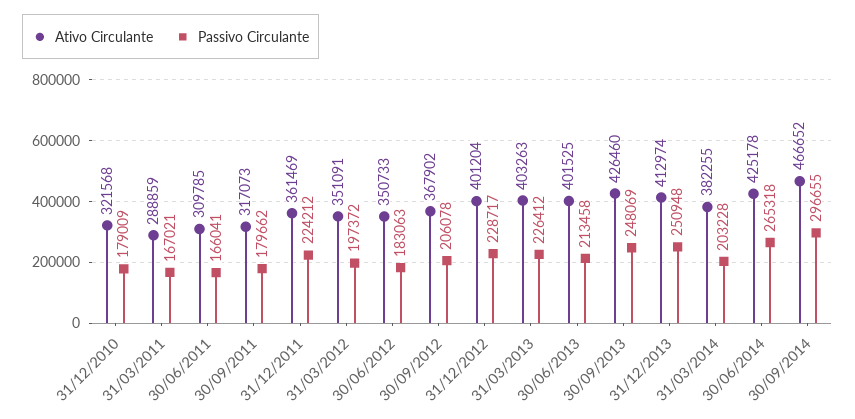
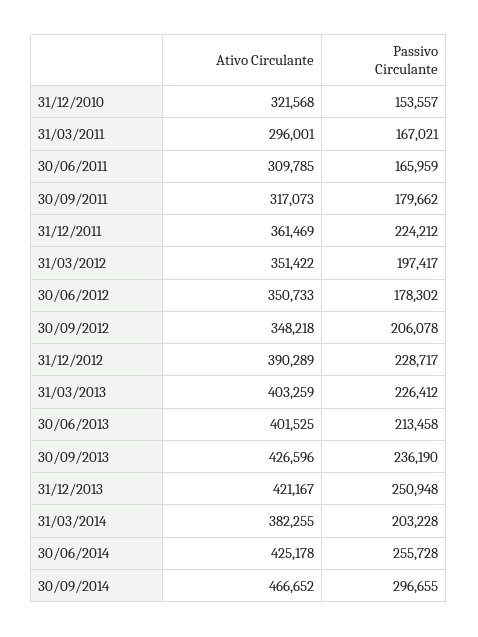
Passivo Circulante, 31/12/2010: 179009 -> 153557
Ativo Circulante, 31/03/2011: 288859 -> 296001
Passivo Circulante, 30/06/2011: 166041 -> 165959
Ativo Circulante, 31/03/2012: 351091 -> 351422
Passivo Circulante, 31/03/2012: 197372 -> 197417
Passivo Circulante, 30/06/2012: 183063 -> 178302
Ativo Circulante, 30/09/2012: 367902 -> 348218
Ativo Circulante, 31/12/2012: 401204 -> 390289
Ativo Circulante, 31/03/2013: 403263 -> 403259
Ativo Circulante, 30/09/2013: 426460 -> 426596
Passivo Circulante, 30/09/2013: 248069 -> 236190
Ativo Circulante, 31/12/2013: 412974 -> 421167
Passivo Circulante, 30/06/2014: 265318 -> 255728

